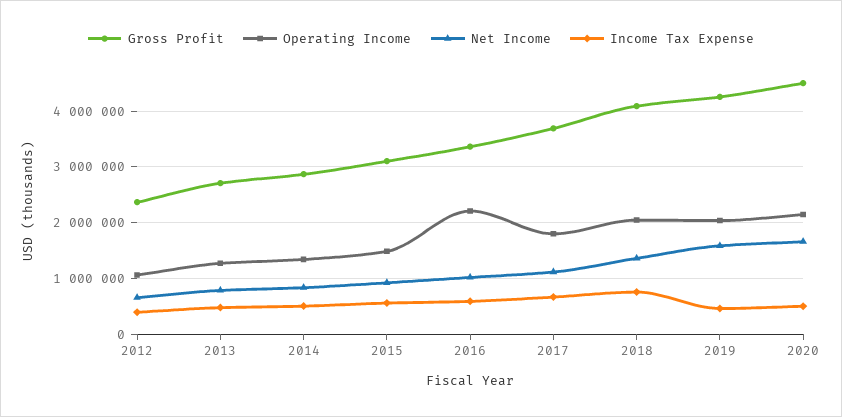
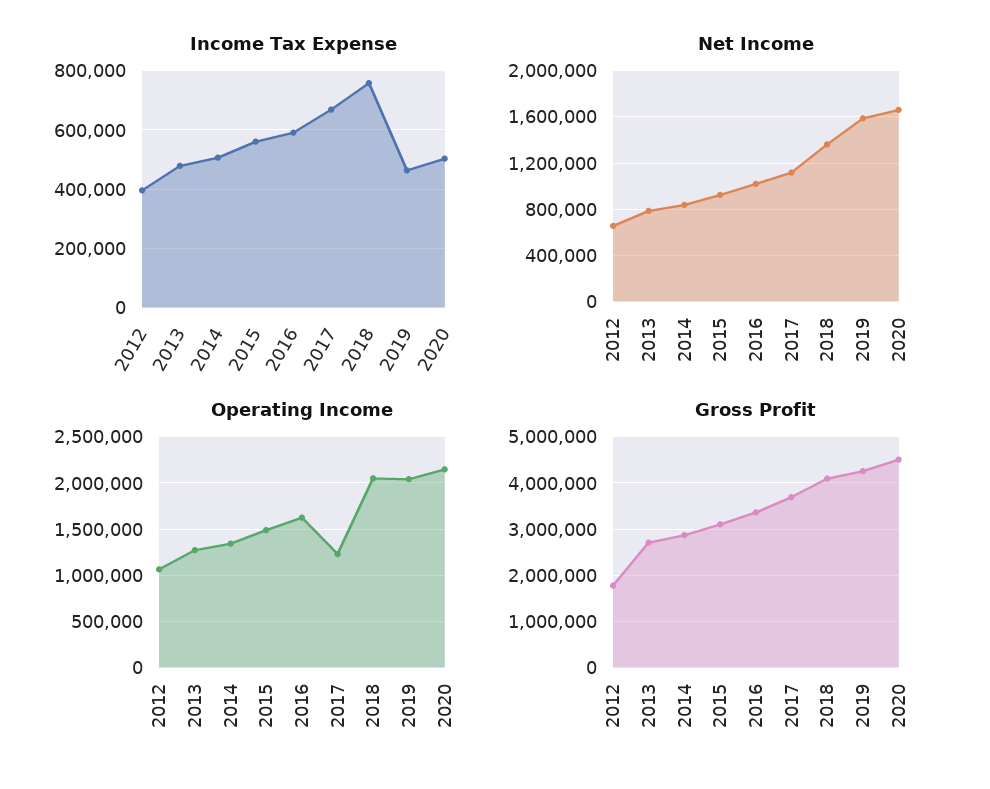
Gross Profit, 2012: 2400000 -> 1800000
Operating Income, 2016: 2200000 -> 1600000
Operating Income, 2017: 1800000 -> 1200000

